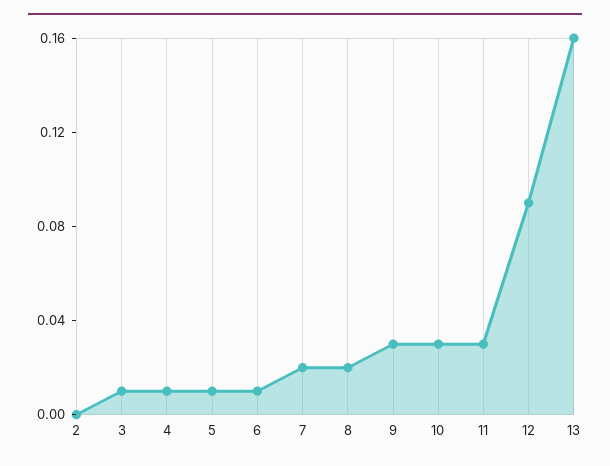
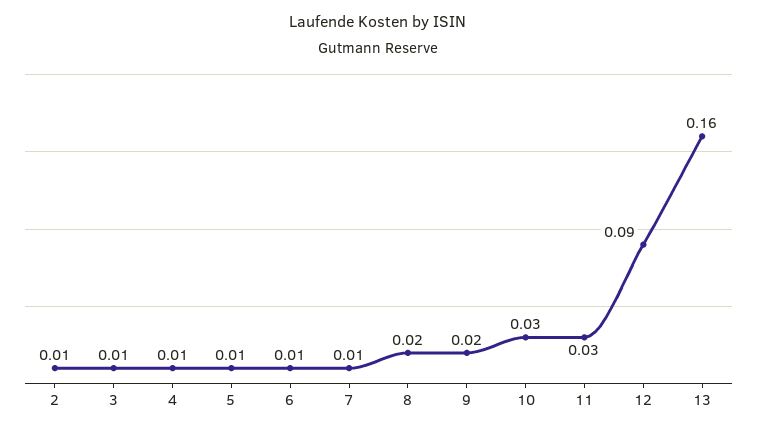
2: 0 -> 0.01
7: 0.02 -> 0.01
9: 0.03 -> 0.02

